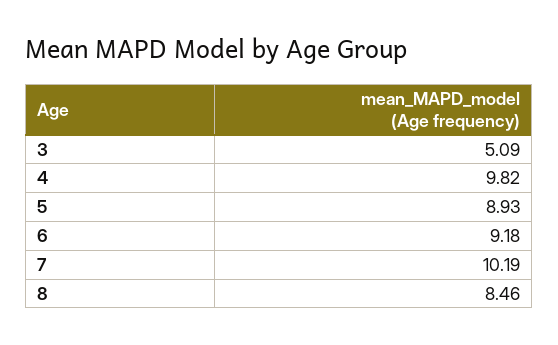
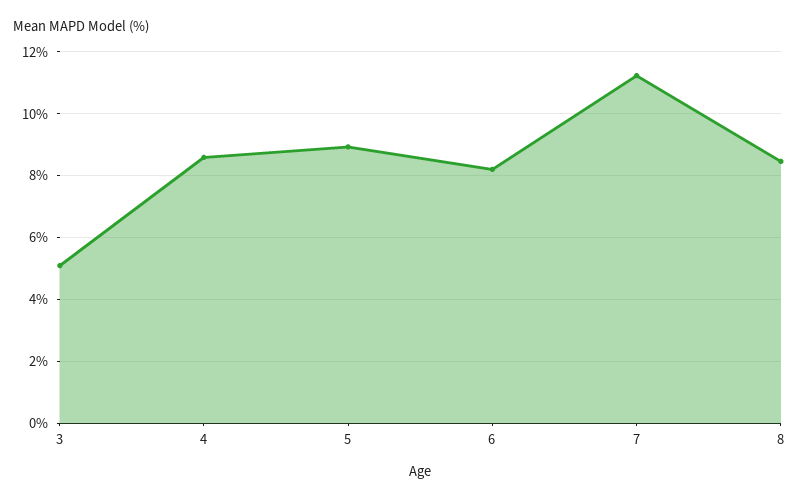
4: 9.82 -> 8.6
6: 9.18 -> 8.2
7: 10.19 -> 11.2

